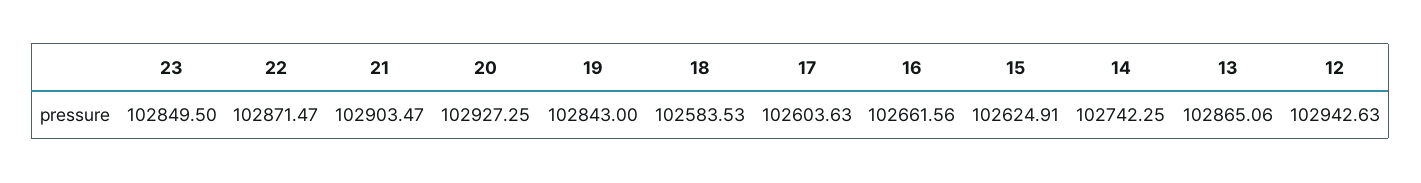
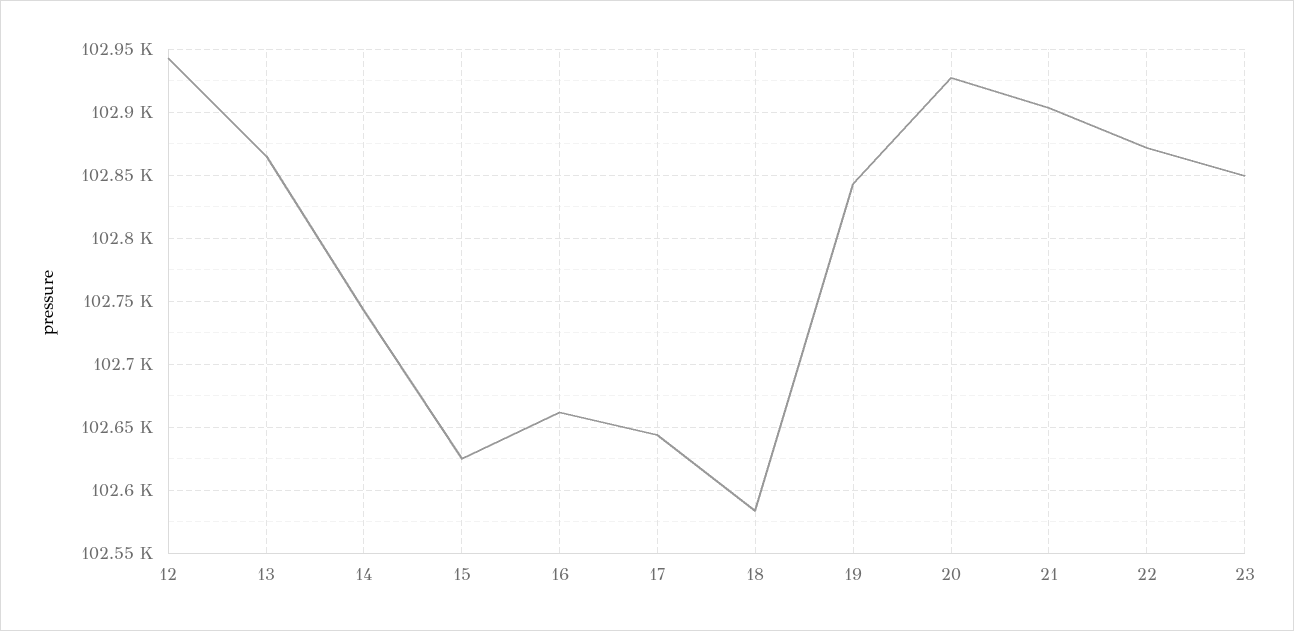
17: 102603.63 -> 102645

